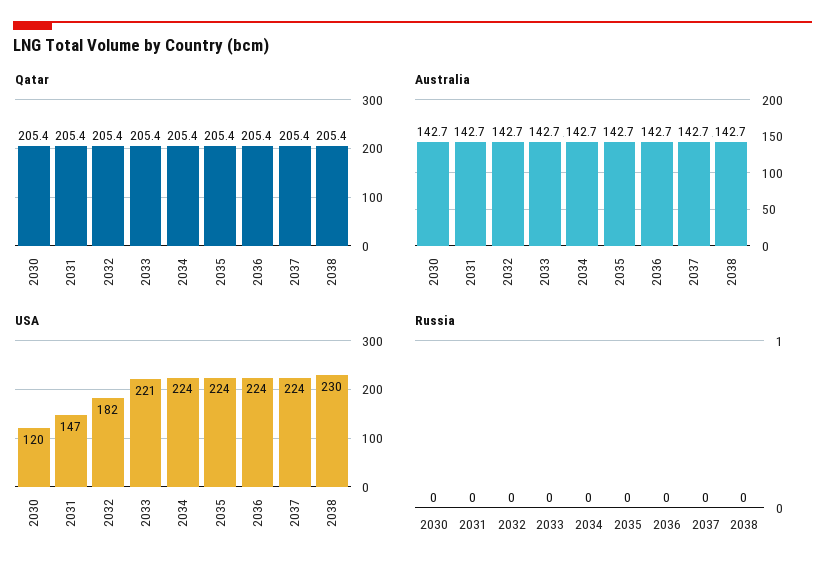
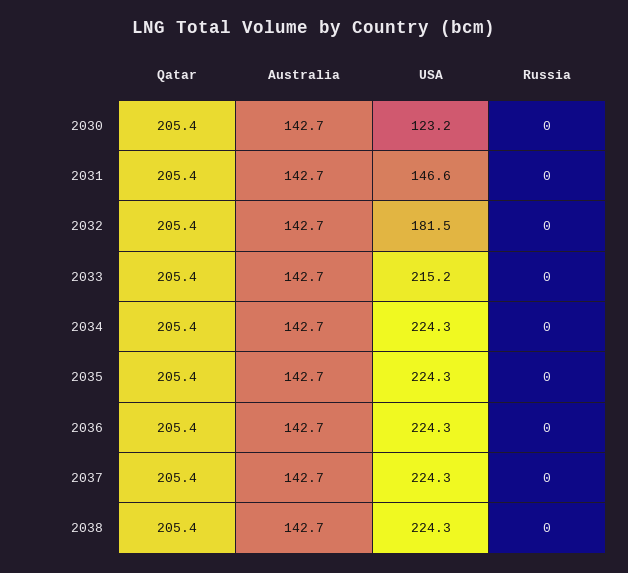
USA, 2030: 120 -> 123.2
USA, 2033: 221 -> 215.2
USA, 2038: 230 -> 224.3

